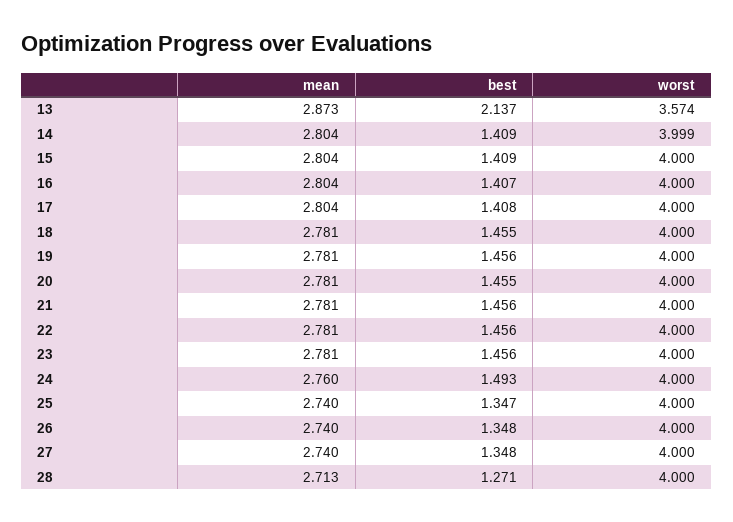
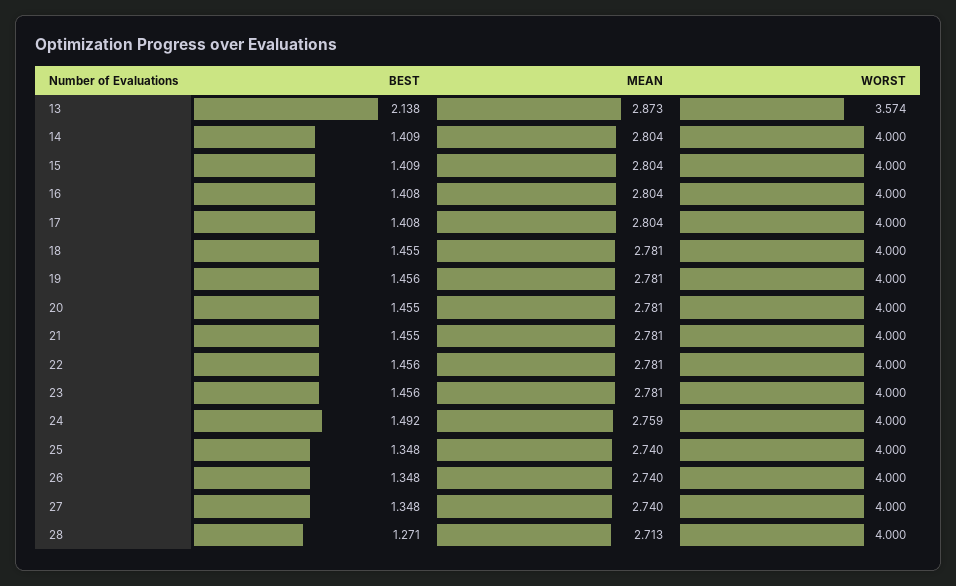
best, 13: 2.137 -> 2.138
worst, 14: 3.999 -> 4
best, 16: 1.407 -> 1.408
best, 21: 1.456 -> 1.455
mean, 24: 2.76 -> 2.759
best, 24: 1.493 -> 1.492
best, 25: 1.347 -> 1.348

